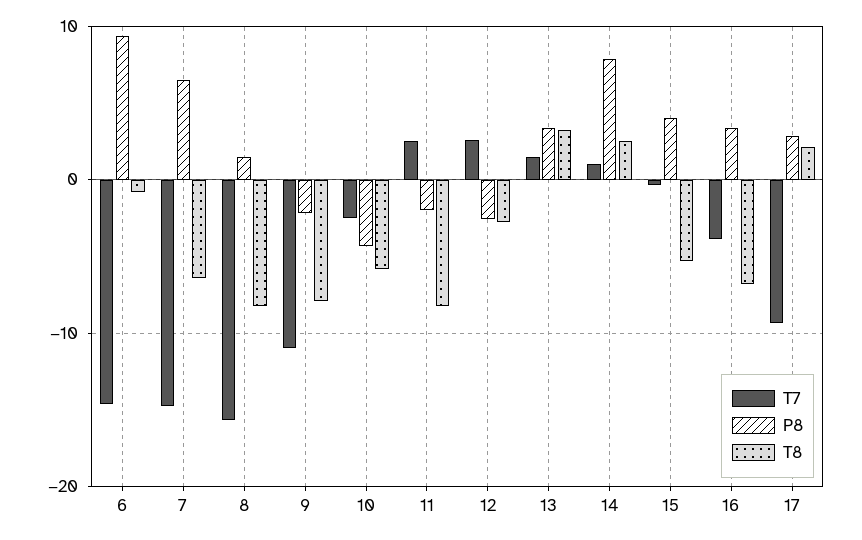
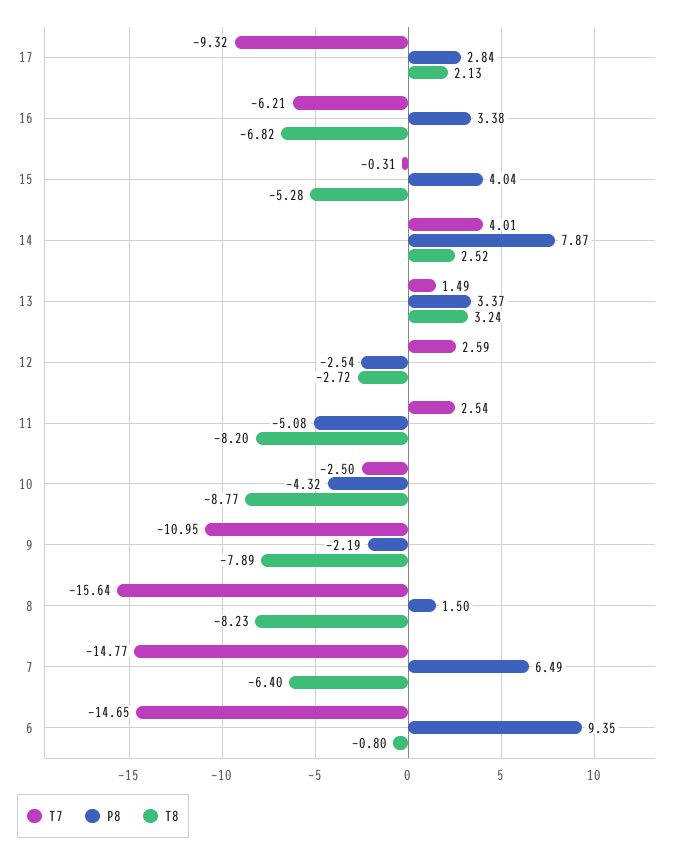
T8, 10: -6 -> -8.77
P8, 11: -2 -> -5.08
T7, 14: 1 -> 4.01
T7, 16: -4 -> -6.21

